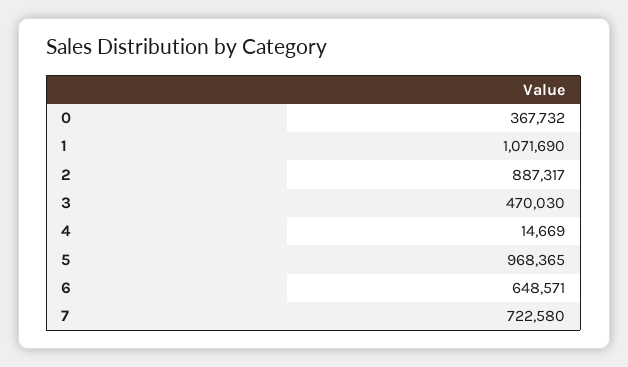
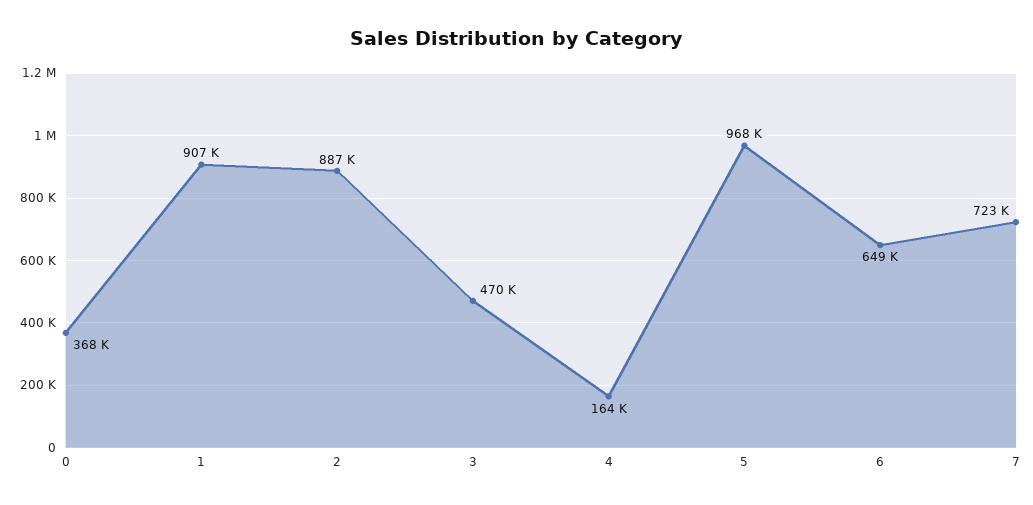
1: 1071690 -> 907000
4: 14669 -> 164000

